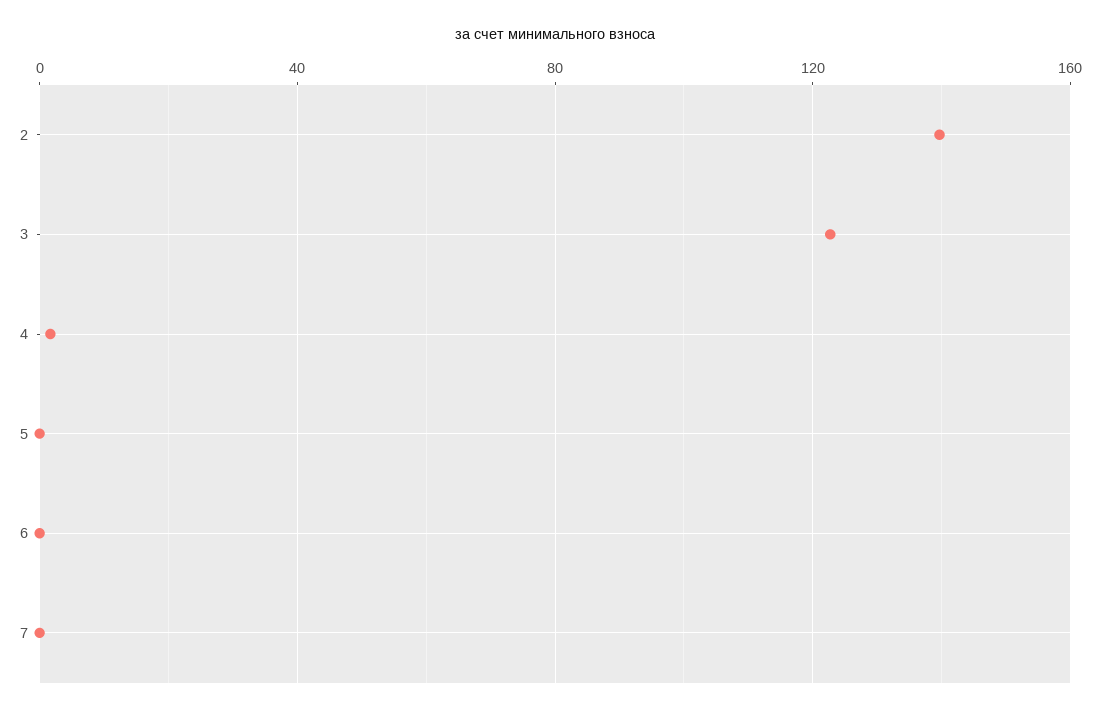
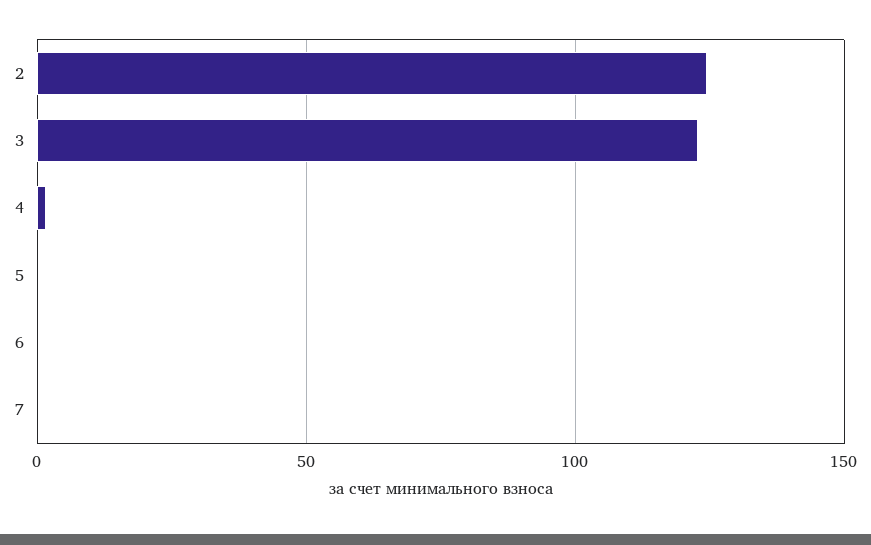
2: 140 -> 125

